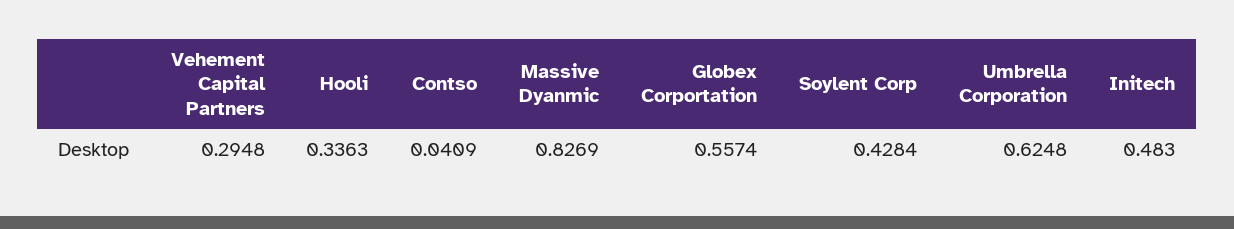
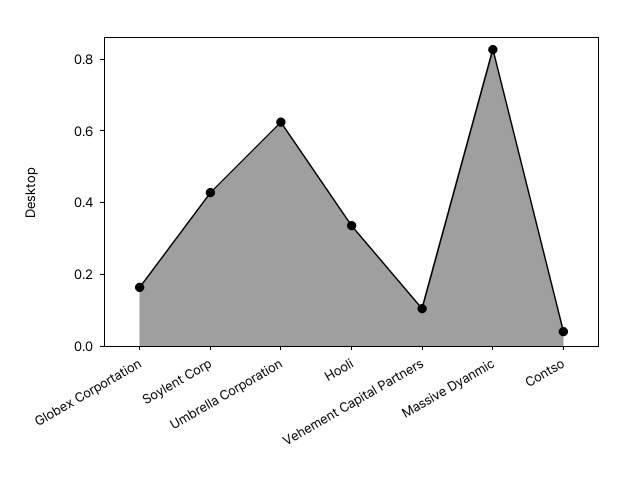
Vehement Capital Partners: 0.2948 -> 0.1
Globex Corportation: 0.5574 -> 0.15
Initech: 0.483 -> none

